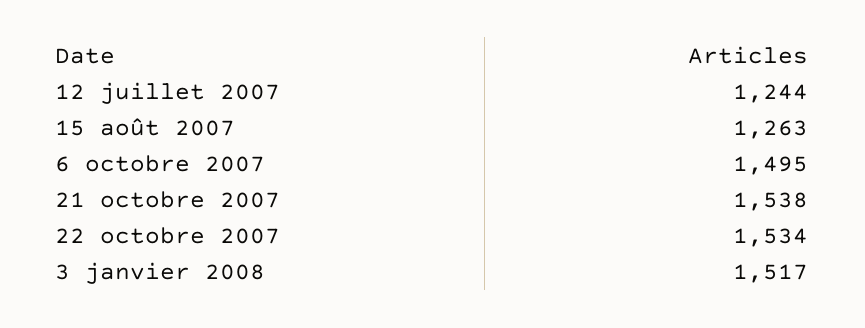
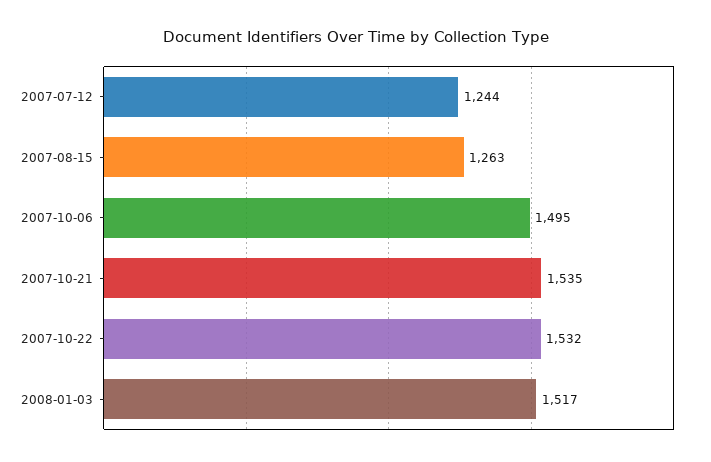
21 octobre 2007: 1538 -> 1535
22 octobre 2007: 1534 -> 1532

